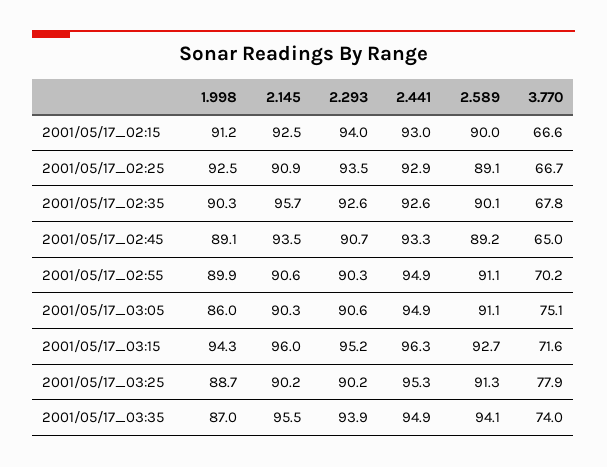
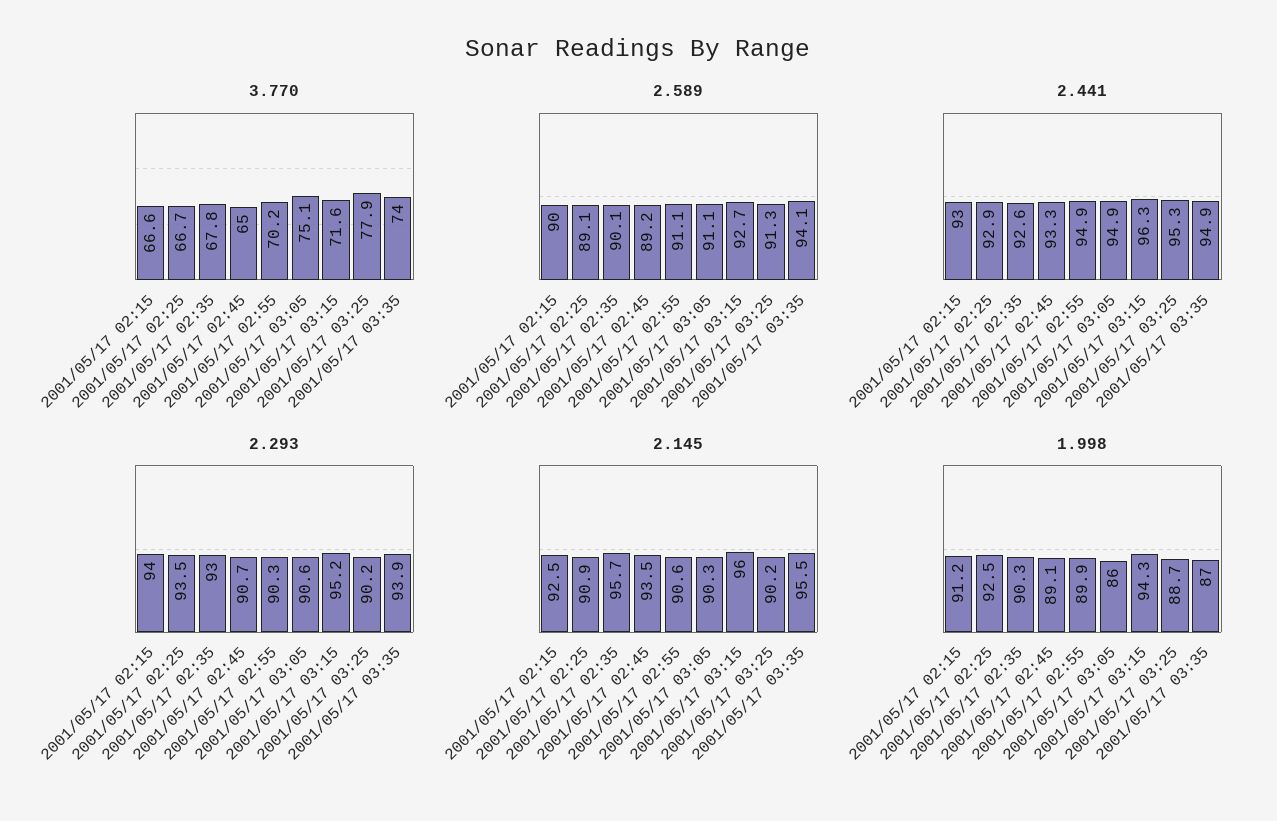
2.293, 2001/05/17_02:35: 92.6 -> 93

